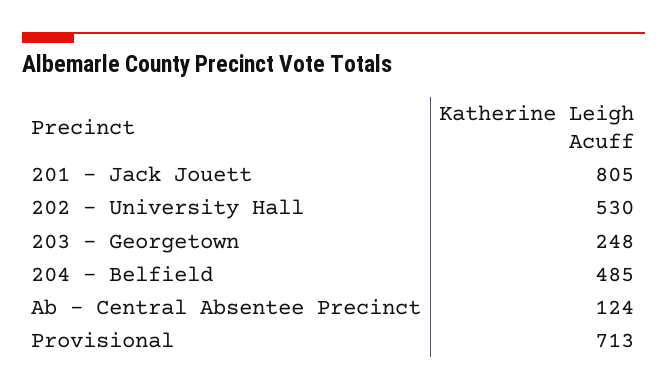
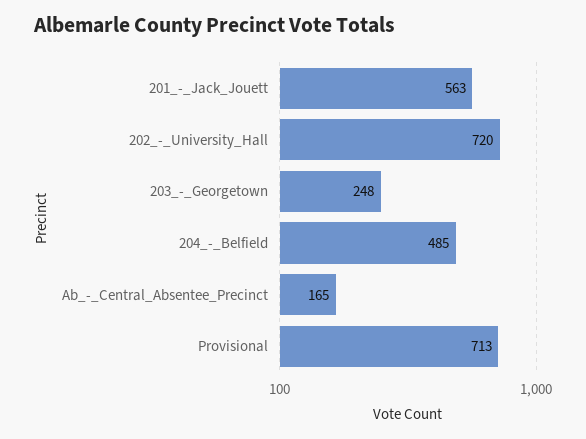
201 - Jack Jouett: 805 -> 563
202 - University Hall: 530 -> 720
Ab - Central Absentee Precinct: 124 -> 165

